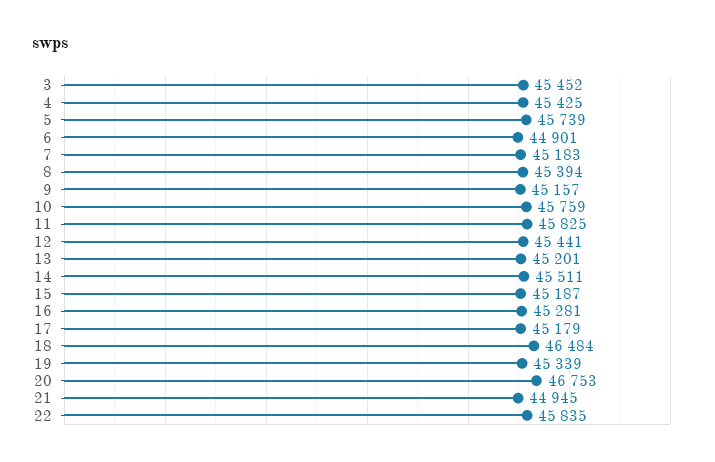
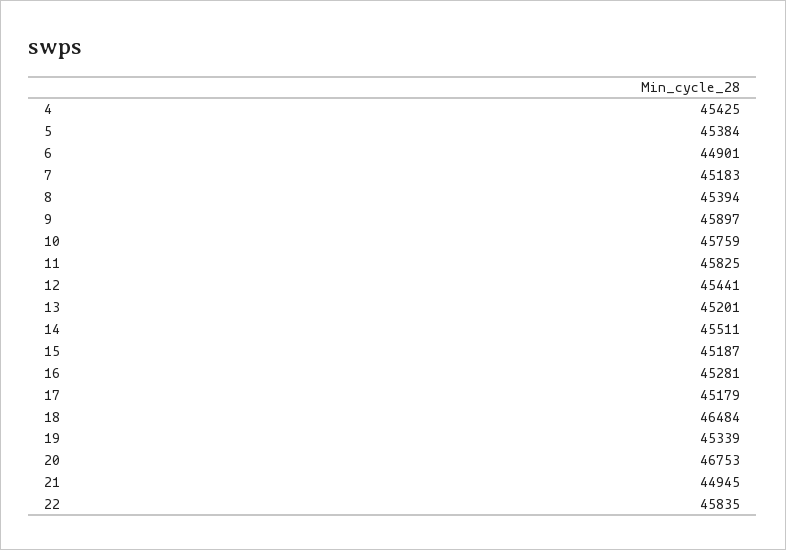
3: 45452 -> none
5: 45739 -> 45384
9: 45157 -> 45897

